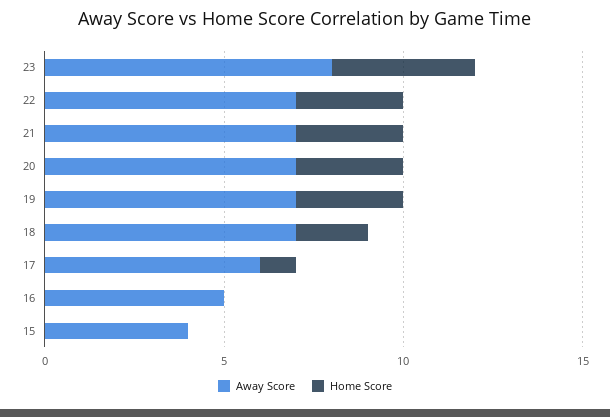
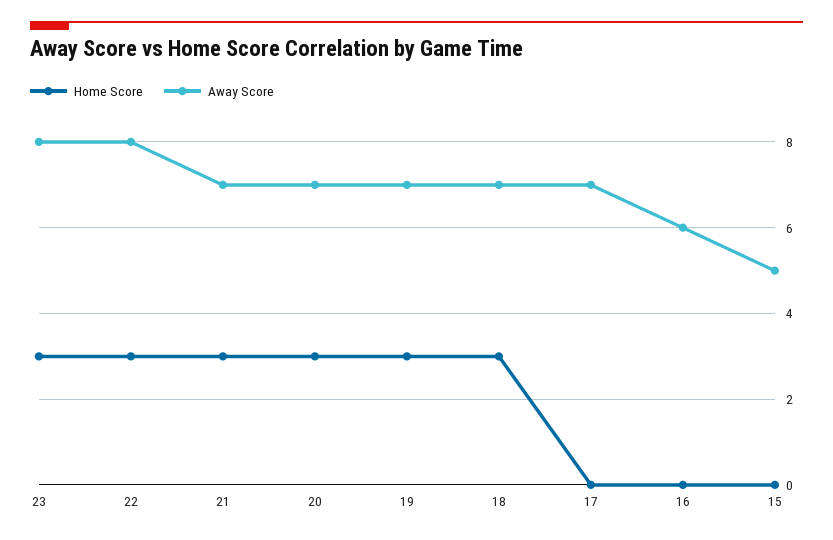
Home Score, 23: 4 -> 3
Away Score, 22: 7 -> 8
Home Score, 18: 2 -> 3
Away Score, 17: 6 -> 7
Home Score, 17: 1 -> 0
Away Score, 16: 5 -> 6
Away Score, 15: 4 -> 5

